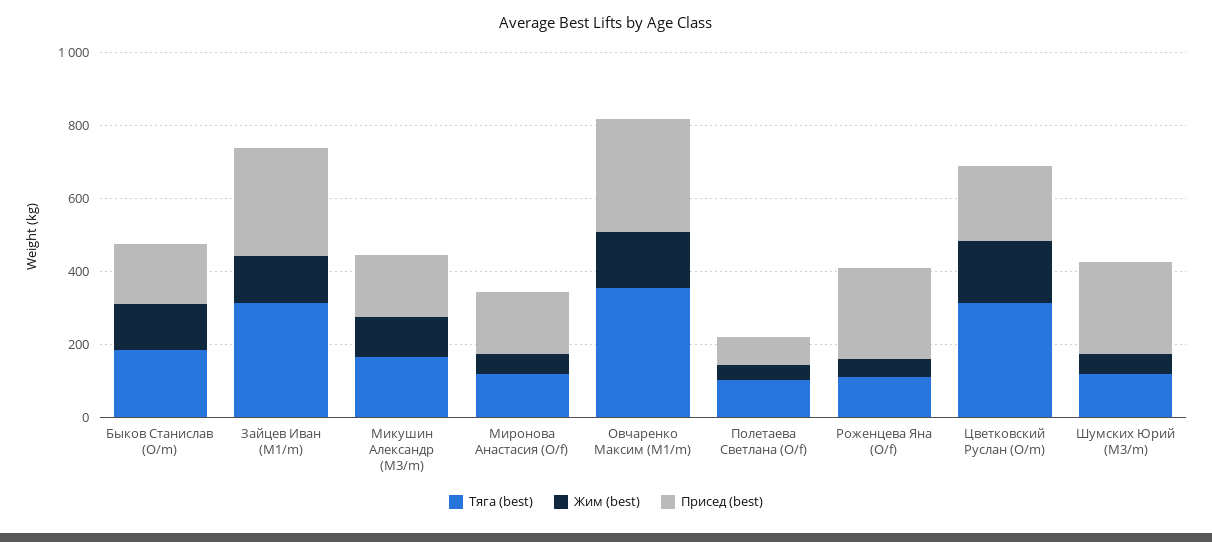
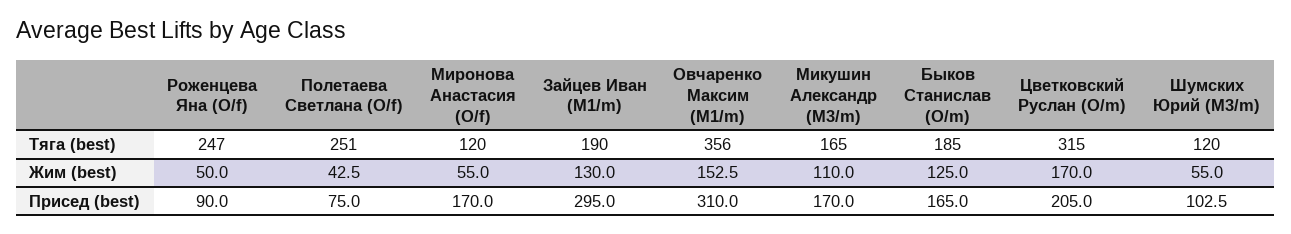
Тяга (best), Зайцев Иван (M1/m): 300 -> 190
Тяга (best), Полетаева Светлана (O/f): 100 -> 251
Тяга (best), Роженцева Яна (O/f): 100 -> 247
Присед (best), Роженцева Яна (O/f): 250 -> 90
Присед (best), Шумских Юрий (M3/m): 250 -> 102.5

